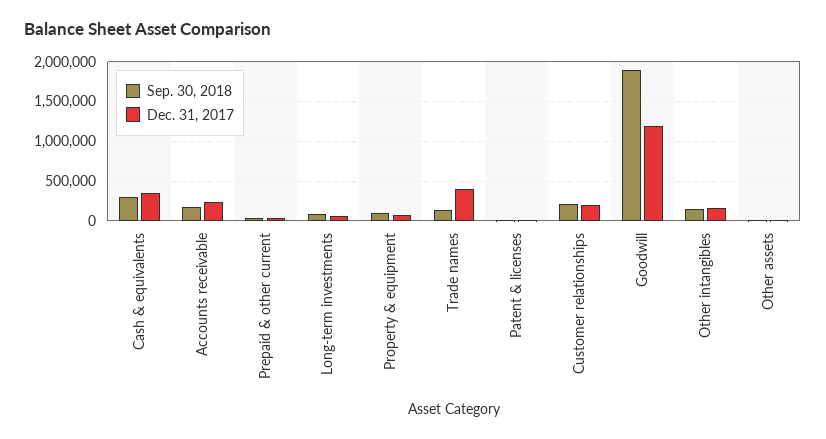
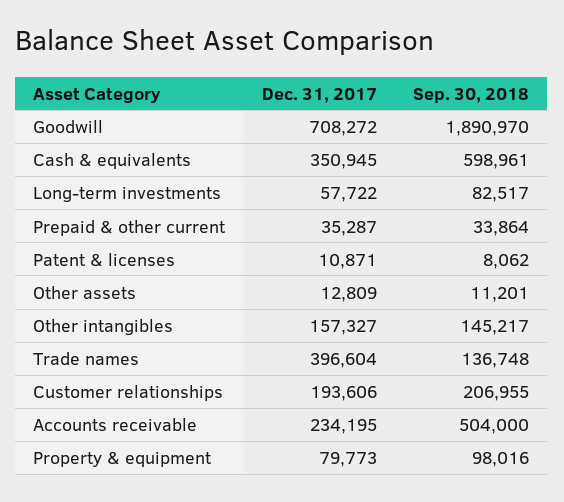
Sep. 30, 2018, Cash & equivalents: 300000 -> 598961
Sep. 30, 2018, Accounts receivable: 200000 -> 504000
Dec. 31, 2017, Goodwill: 1200000 -> 708272

